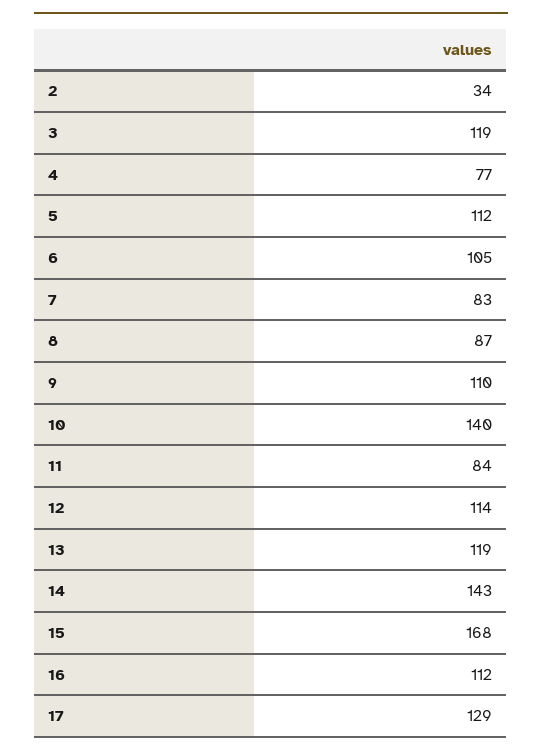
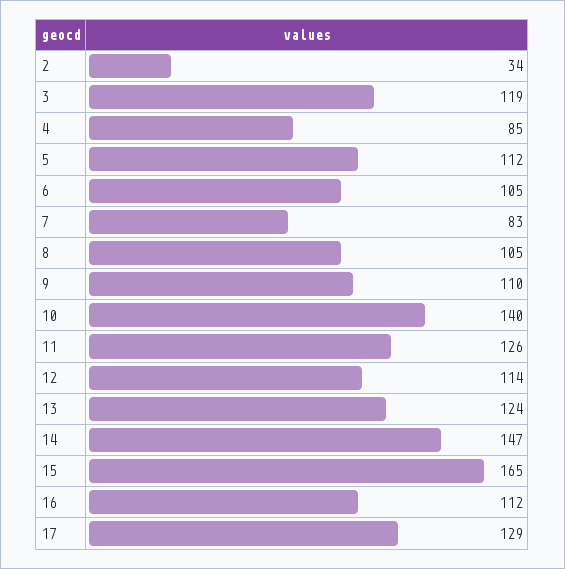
4: 77 -> 85
8: 87 -> 105
11: 84 -> 126
13: 119 -> 124
14: 143 -> 147
15: 168 -> 165

